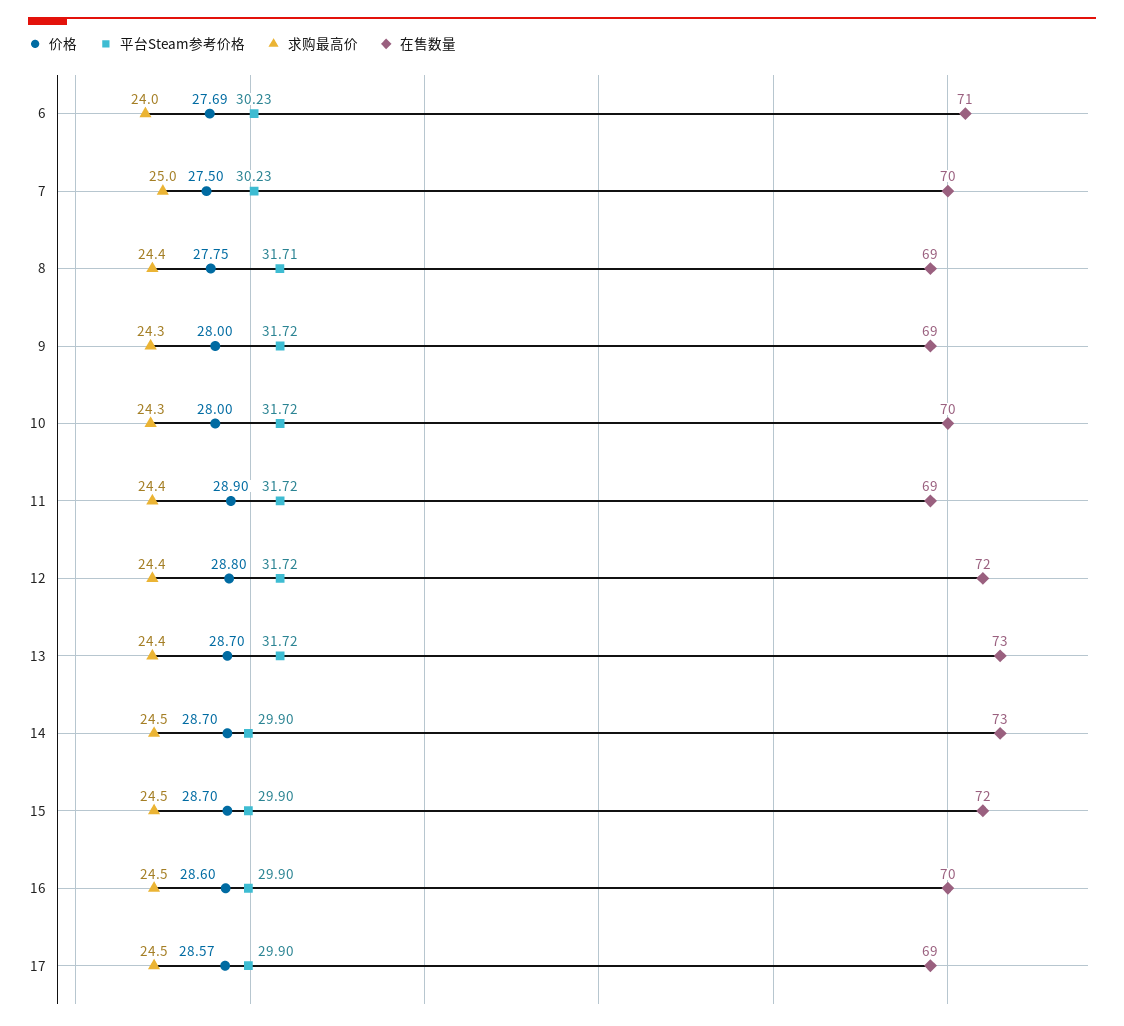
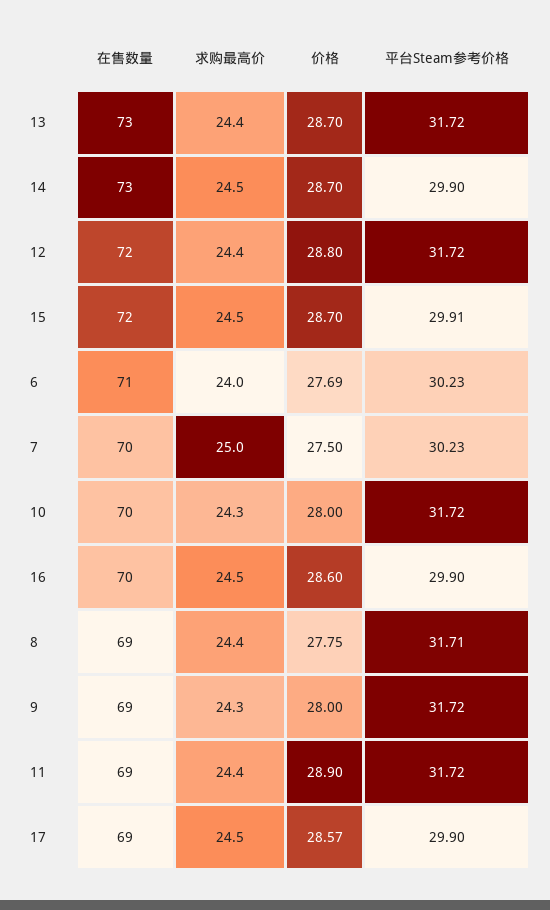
平台Steam参考价格, 15: 29.9 -> 29.91

